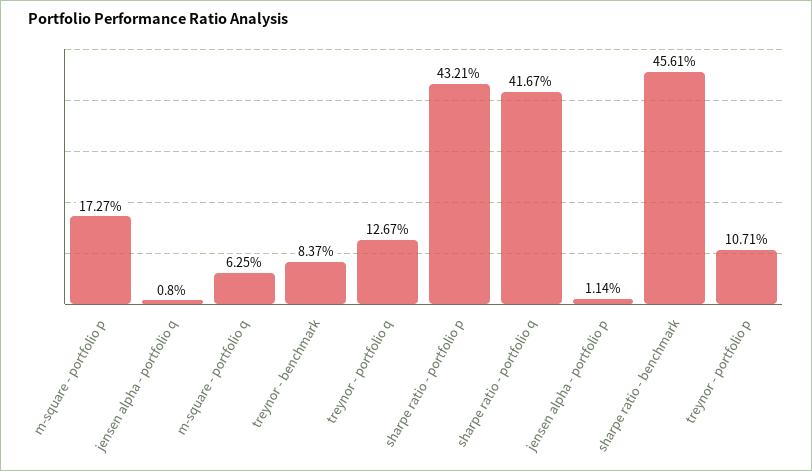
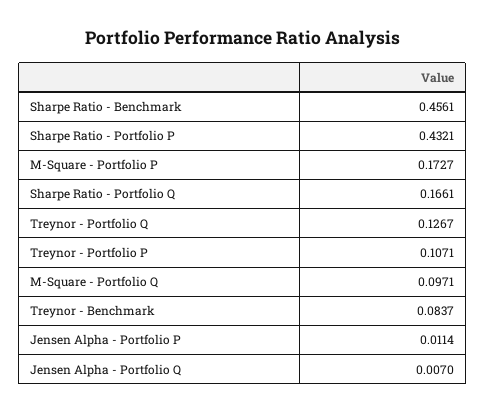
jensen alpha - portfolio q: 0.008 -> 0.007
m-square - portfolio q: 0.0625 -> 0.0971
sharpe ratio - portfolio q: 0.4167 -> 0.1661

